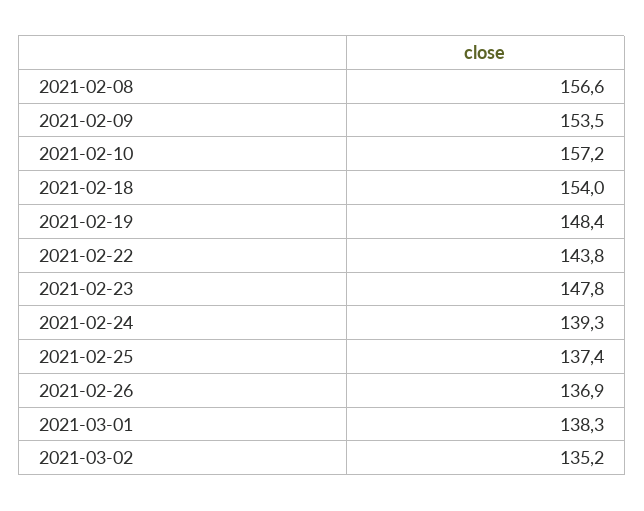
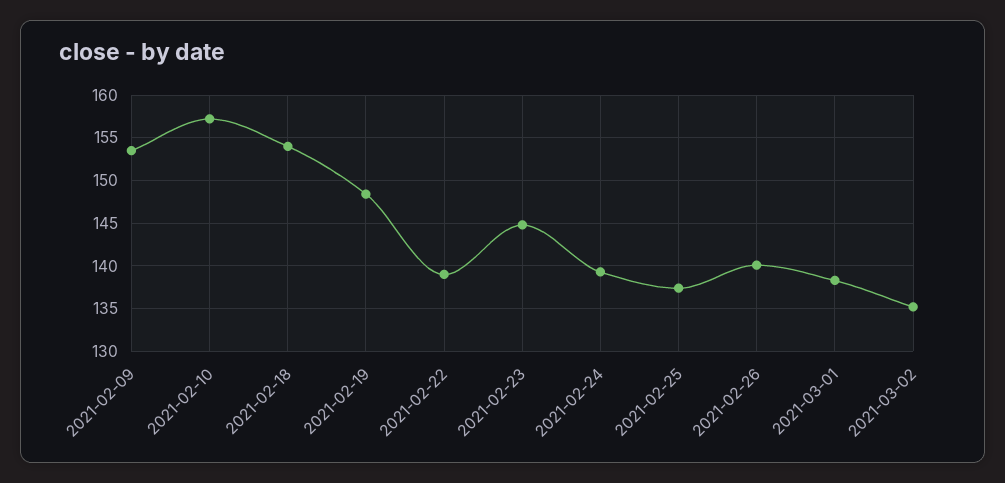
2021-02-08: 156.6 -> none
2021-02-22: 143.8 -> 139
2021-02-23: 147.8 -> 145
2021-02-26: 136.9 -> 140

